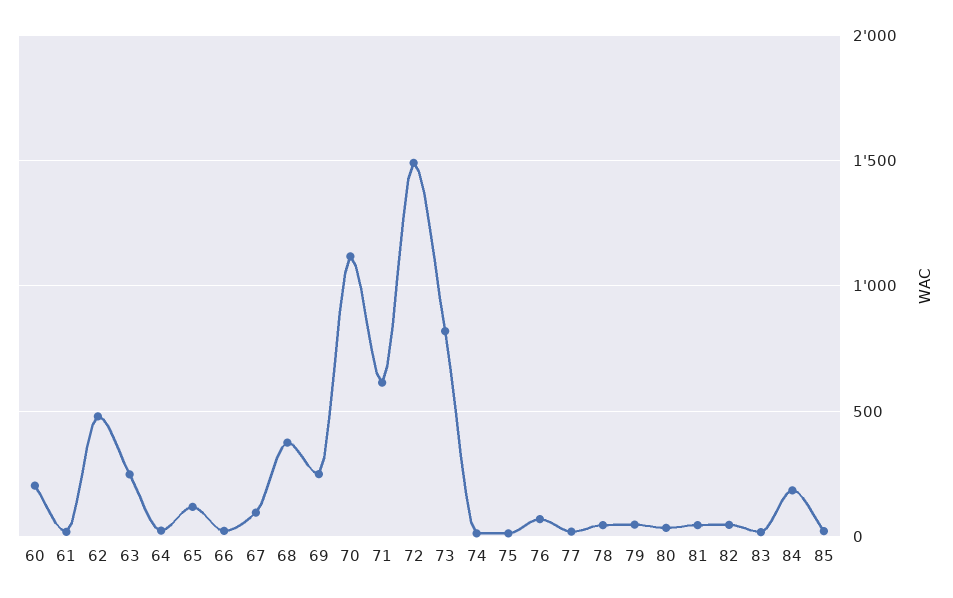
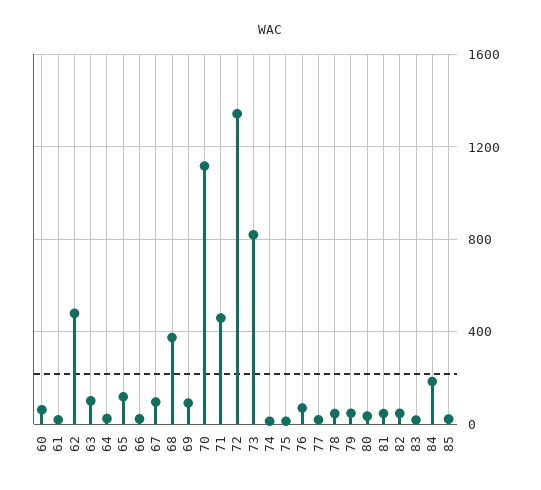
60: 200 -> 50
63: 250 -> 100
69: 250 -> 100
71: 600 -> 450
72: 1500 -> 1350

